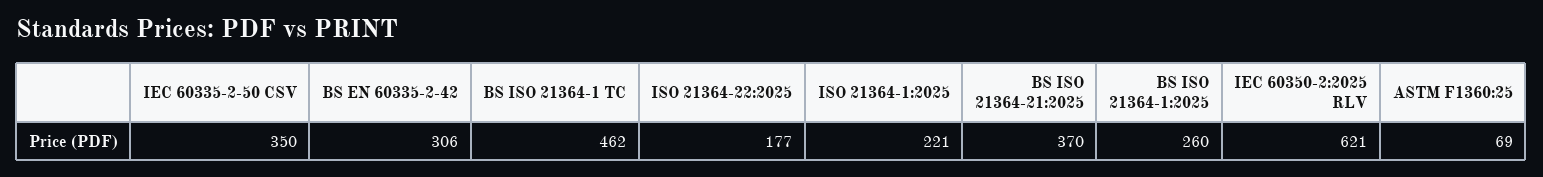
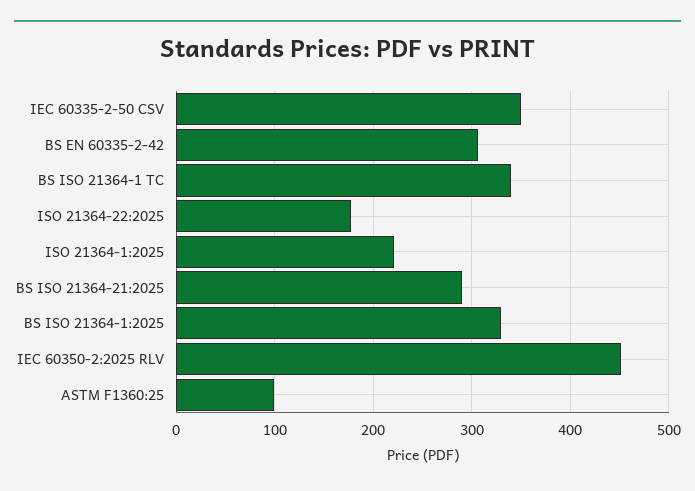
BS ISO 21364-1 TC: 462 -> 340
BS ISO 21364-21:2025: 370 -> 290
BS ISO 21364-1:2025: 260 -> 330
IEC 60350-2:2025 RLV: 621 -> 450
ASTM F1360:25: 69 -> 100

